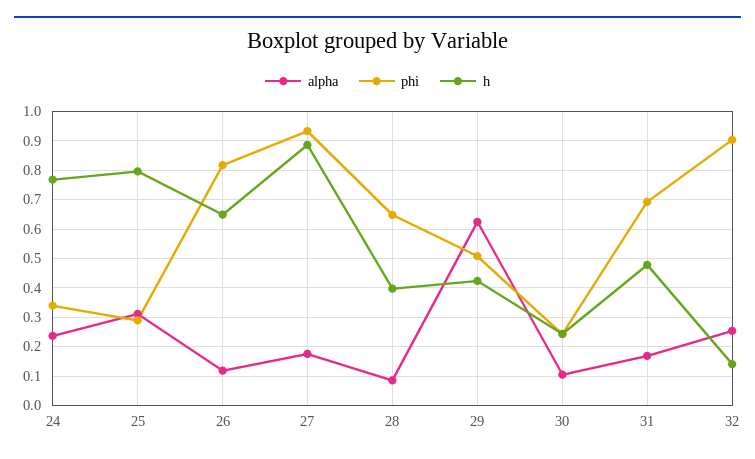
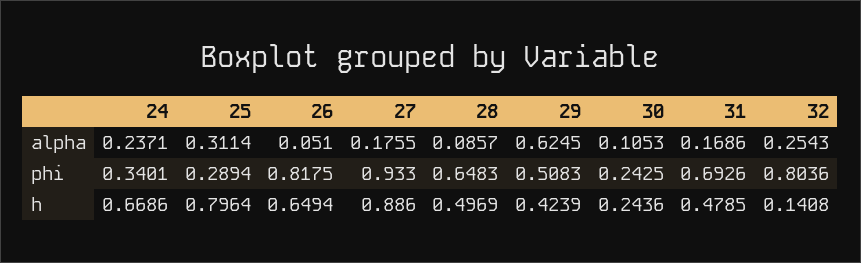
h, 24: 0.775 -> 0.6686
alpha, 26: 0.125 -> 0.051
h, 28: 0.4 -> 0.4969
phi, 32: 0.9 -> 0.8036

